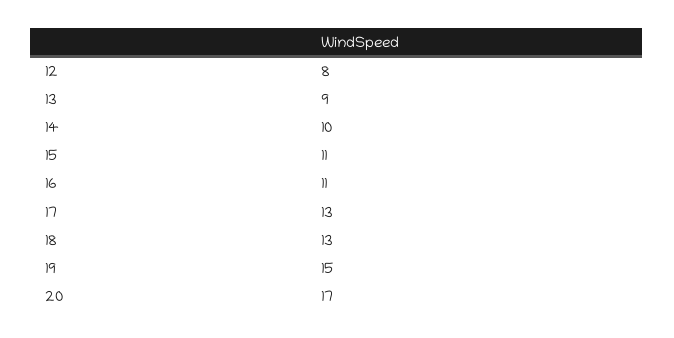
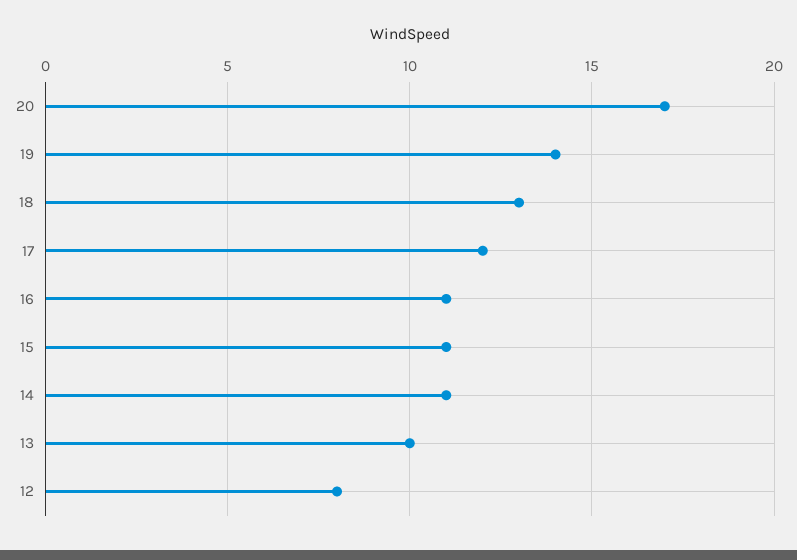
13: 9 -> 10
14: 10 -> 11
17: 13 -> 12
19: 15 -> 14

